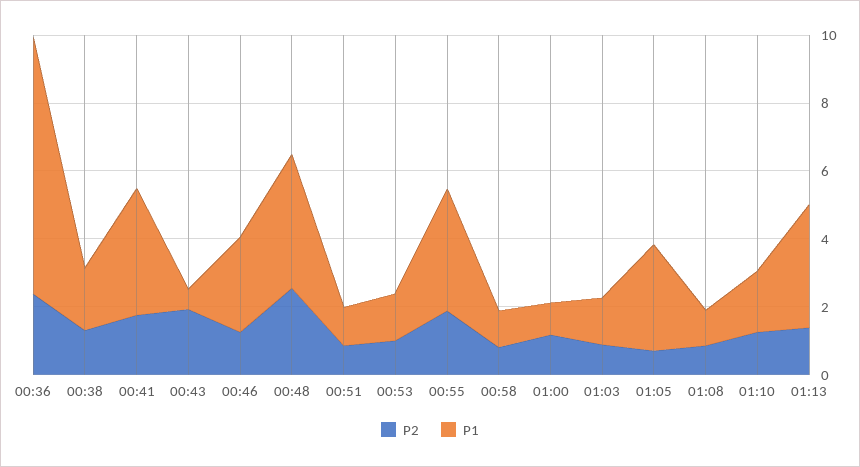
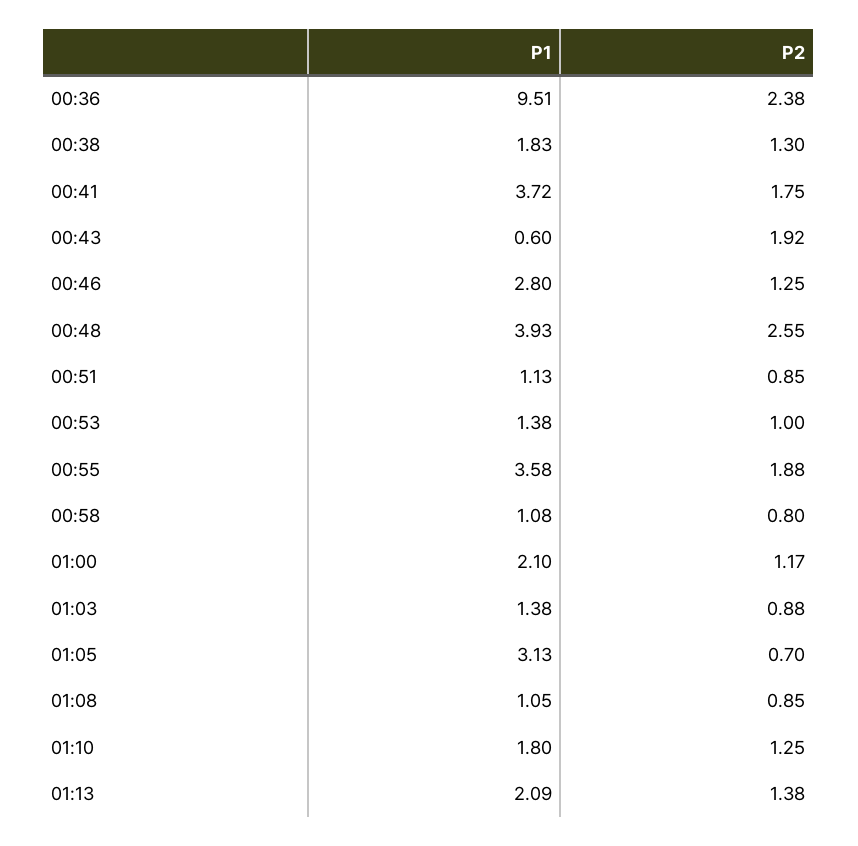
P1, 00:36: 7.5 -> 9.51
P1, 01:00: 1 -> 2.1
P1, 01:13: 3.5 -> 2.09

